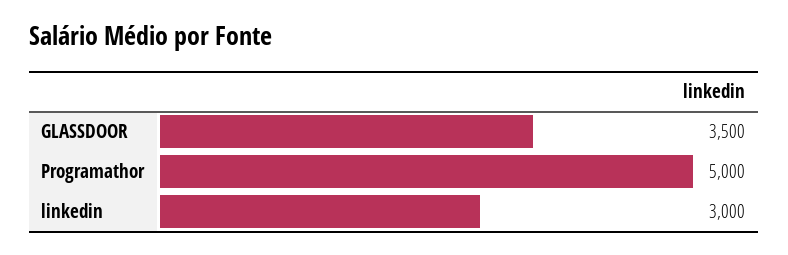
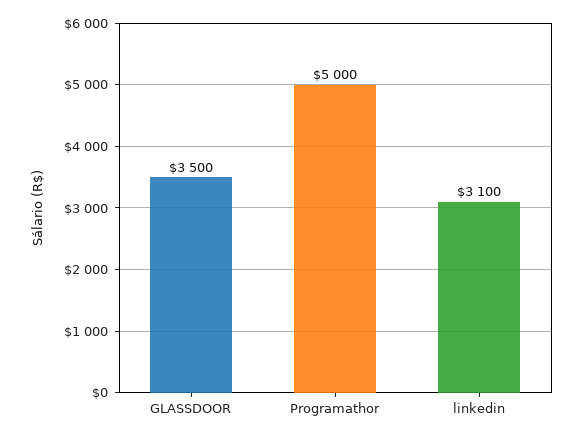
linkedin: 3000 -> 3100

